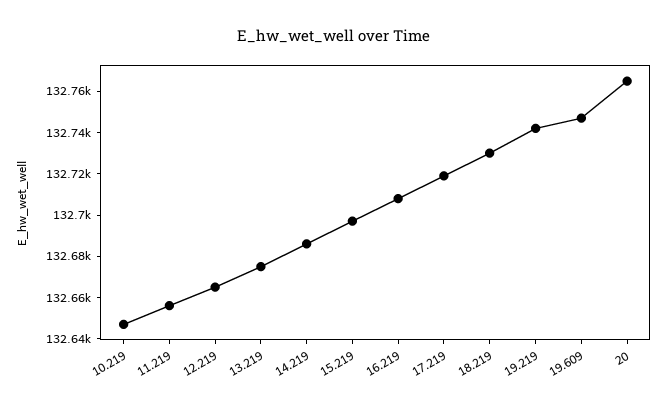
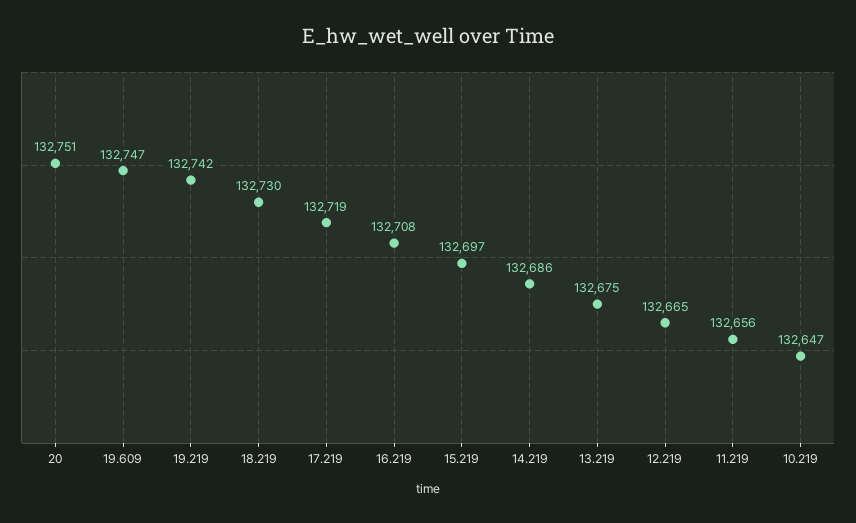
20: 132765 -> 132751

